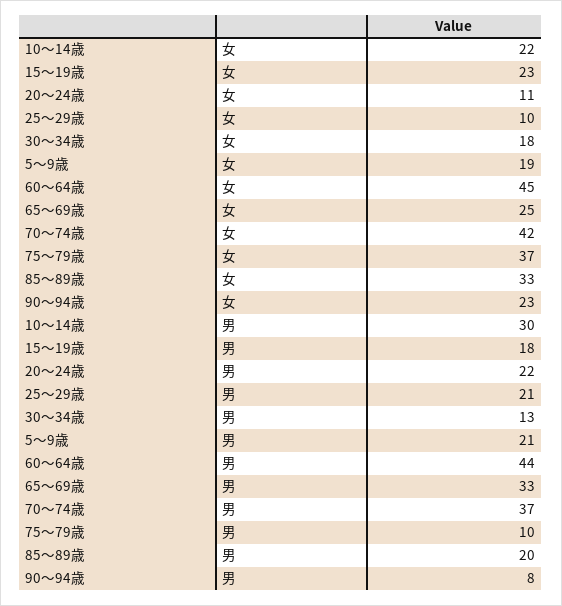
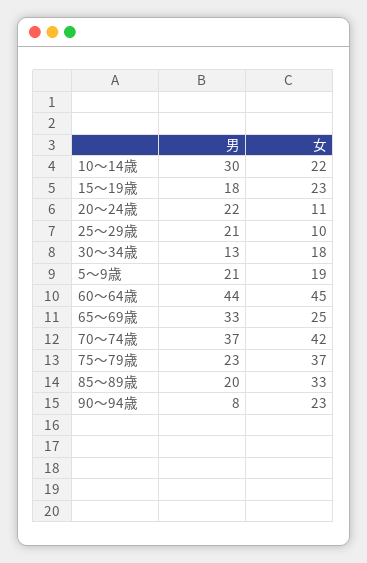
75～79歳, 男: 10 -> 23

